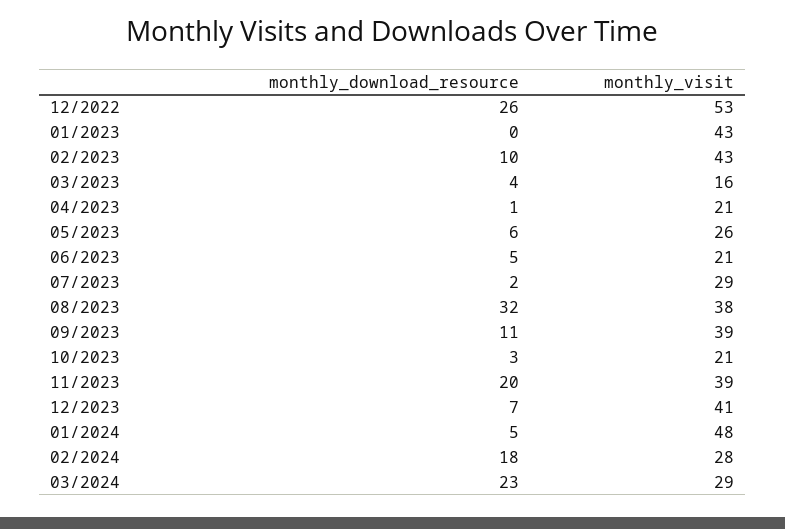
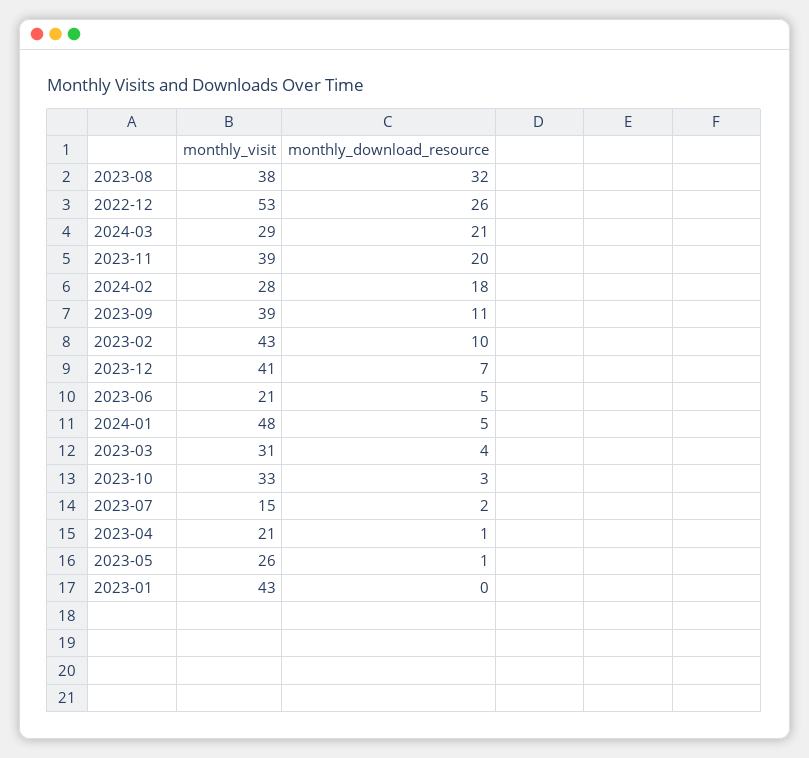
monthly_visit, 03/2023: 16 -> 31
monthly_download_resource, 05/2023: 6 -> 1
monthly_visit, 07/2023: 29 -> 15
monthly_visit, 10/2023: 21 -> 33
monthly_download_resource, 03/2024: 23 -> 21

